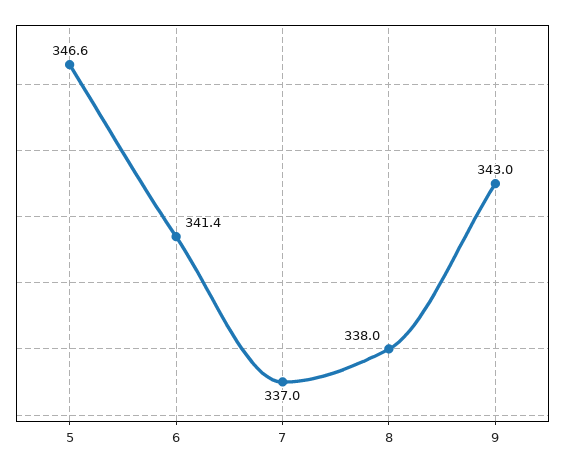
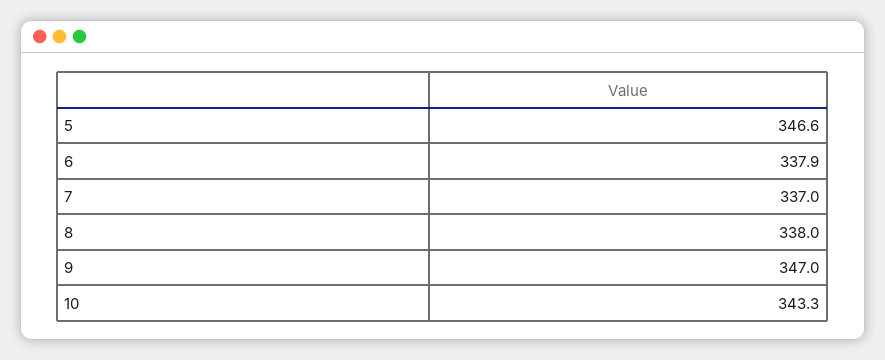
6: 341.4 -> 337.9
9: 343 -> 347
10: none -> 343.3

